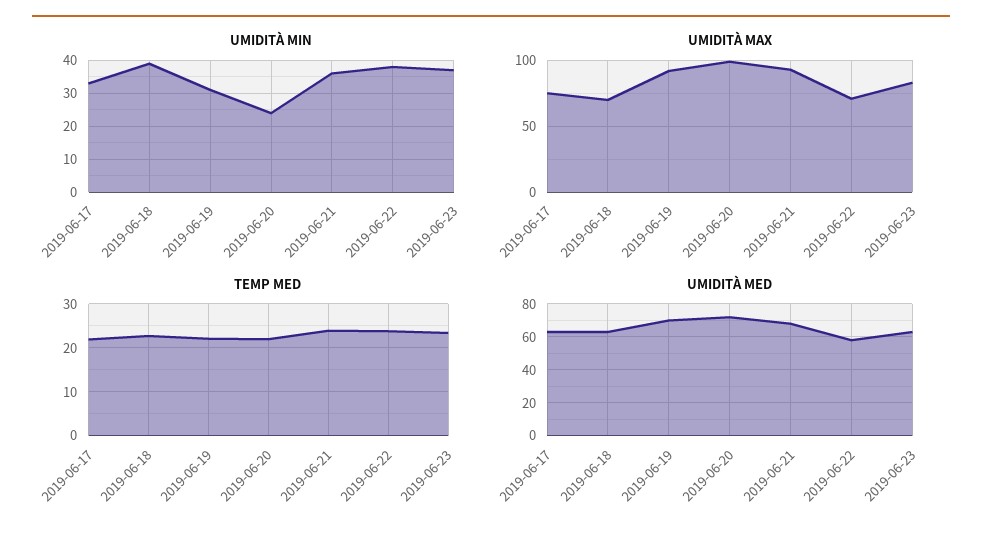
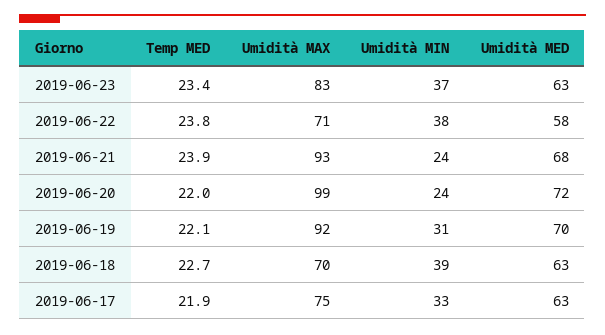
UMIDITÀ MIN, 2019-06-21: 35 -> 24

